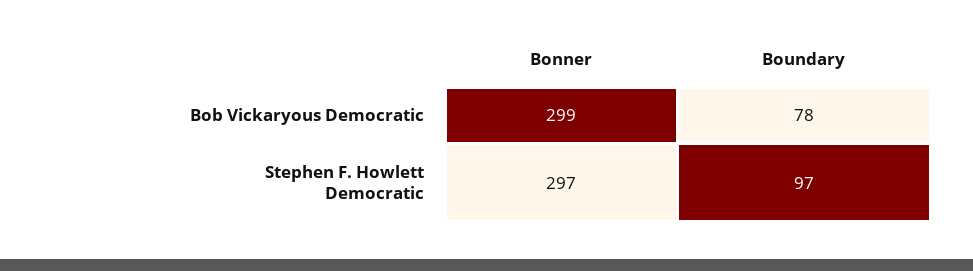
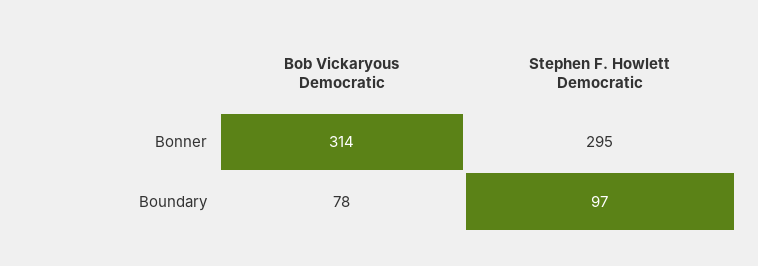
Bonner, Bob Vickaryous Democratic: 299 -> 314
Bonner, Stephen F. Howlett Democratic: 297 -> 295

